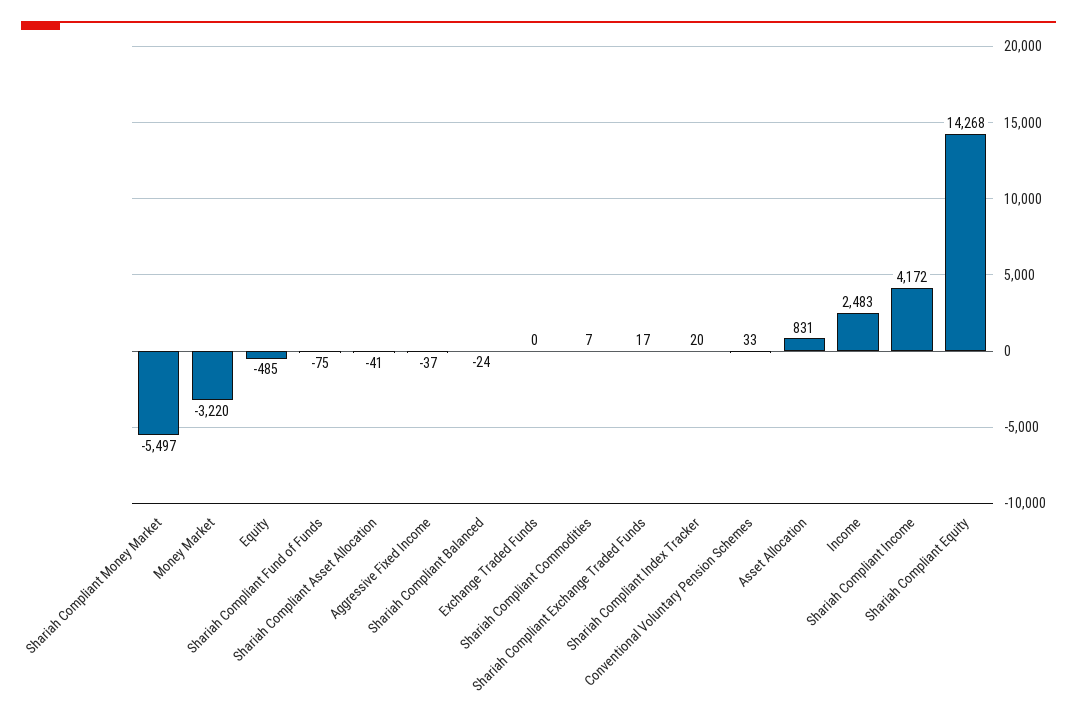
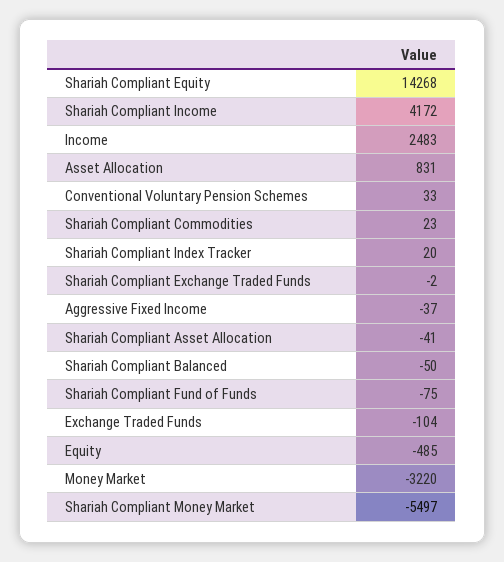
Shariah Compliant Balanced: -24 -> -50
Exchange Traded Funds: 0 -> -104
Shariah Compliant Commodities: 7 -> 23
Shariah Compliant Exchange Traded Funds: 17 -> -2

